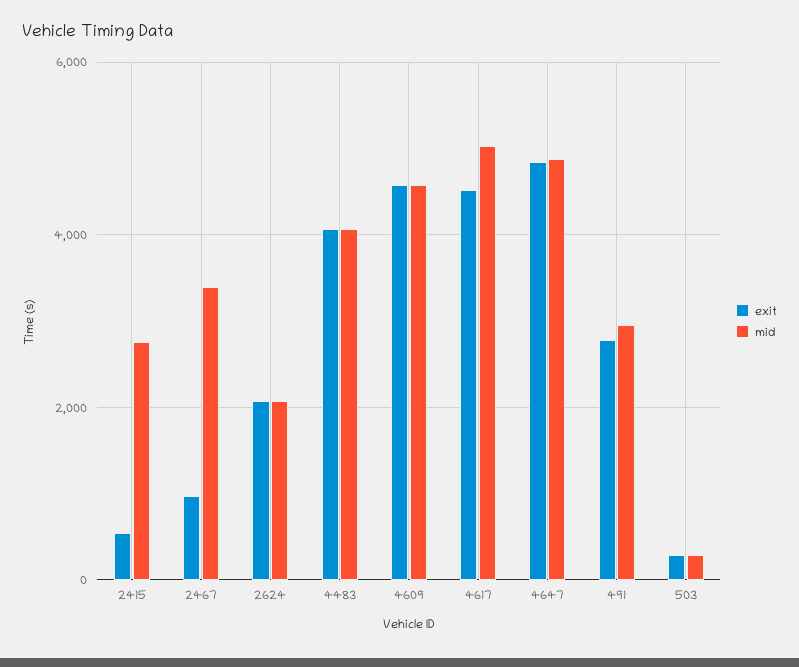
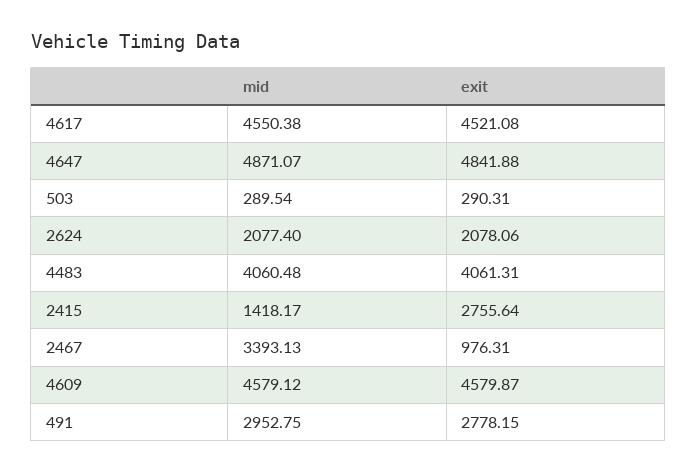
exit, 2415: 600 -> 2755.64
mid, 2415: 2800 -> 1418.17
mid, 4617: 5000 -> 4550.38

